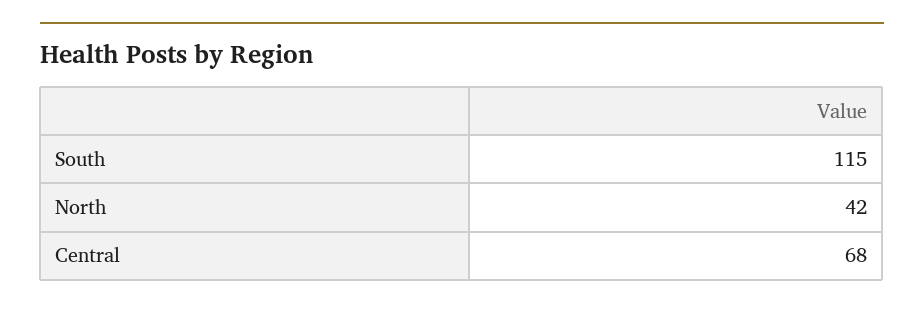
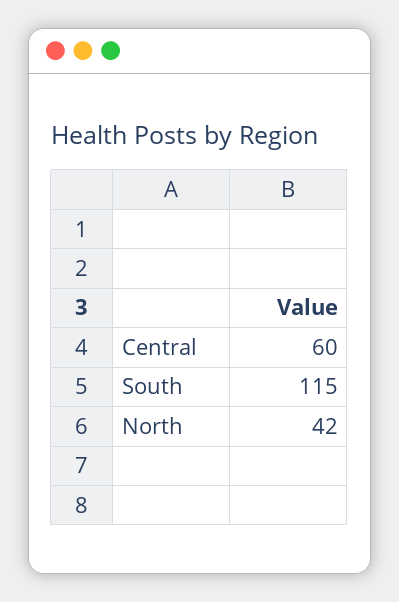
Central: 68 -> 60

